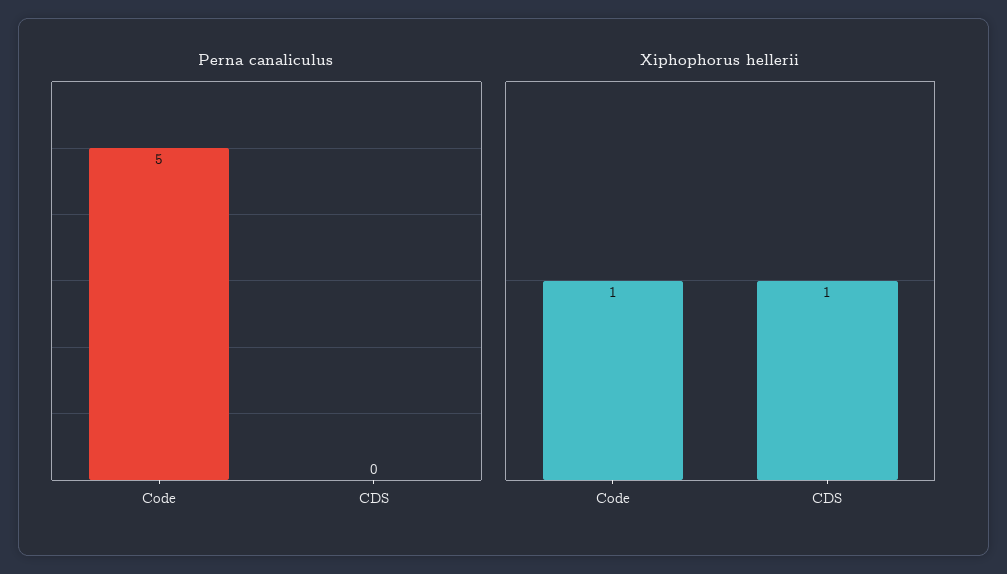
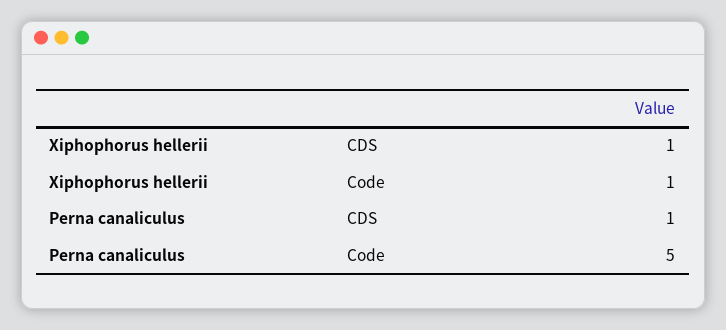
Perna canaliculus, CDS: 0 -> 1

